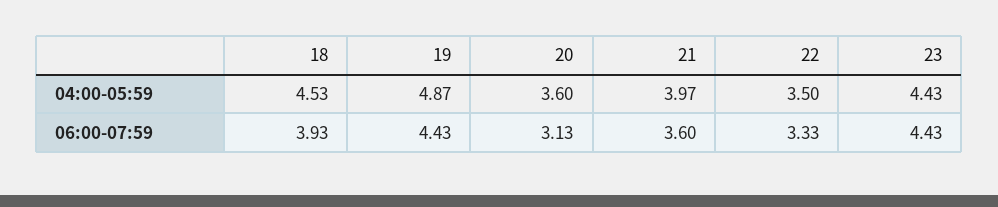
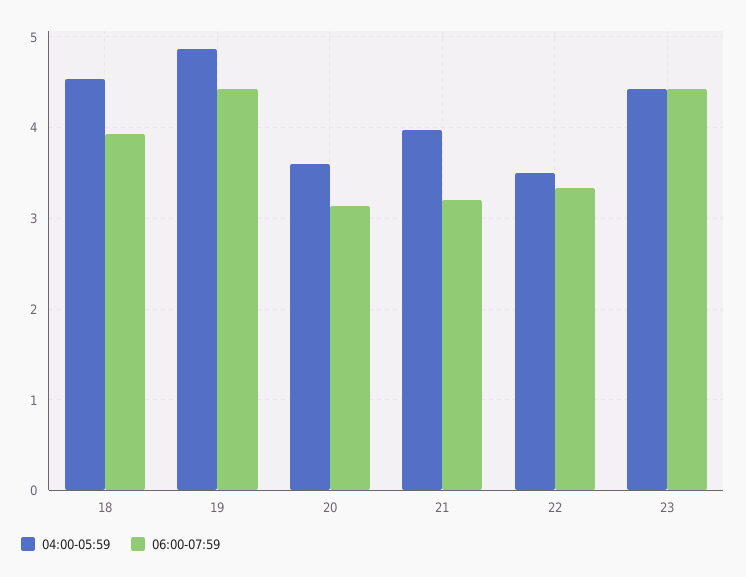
06:00-07:59, 21: 3.6 -> 3.2

